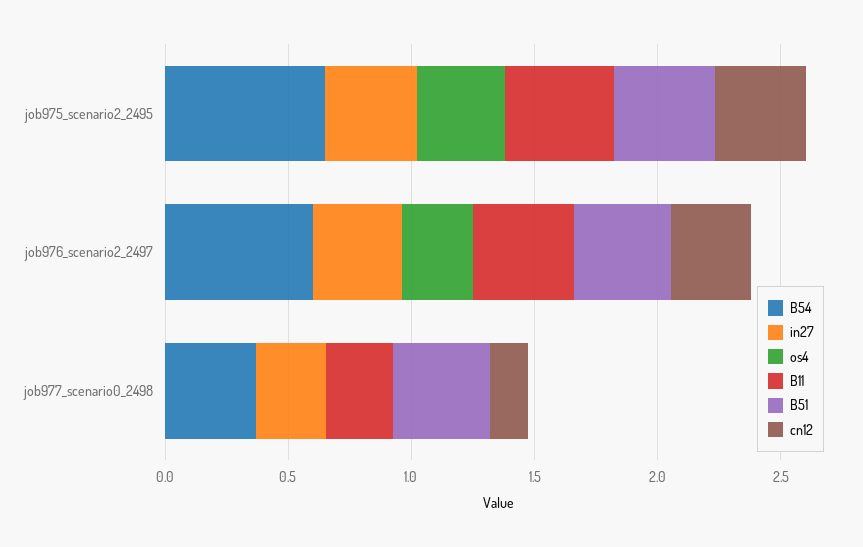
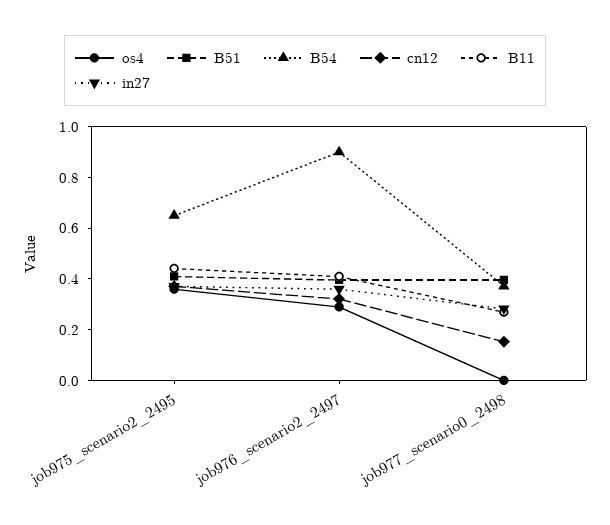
B54, job976_scenario2_2497: 0.6 -> 0.9

